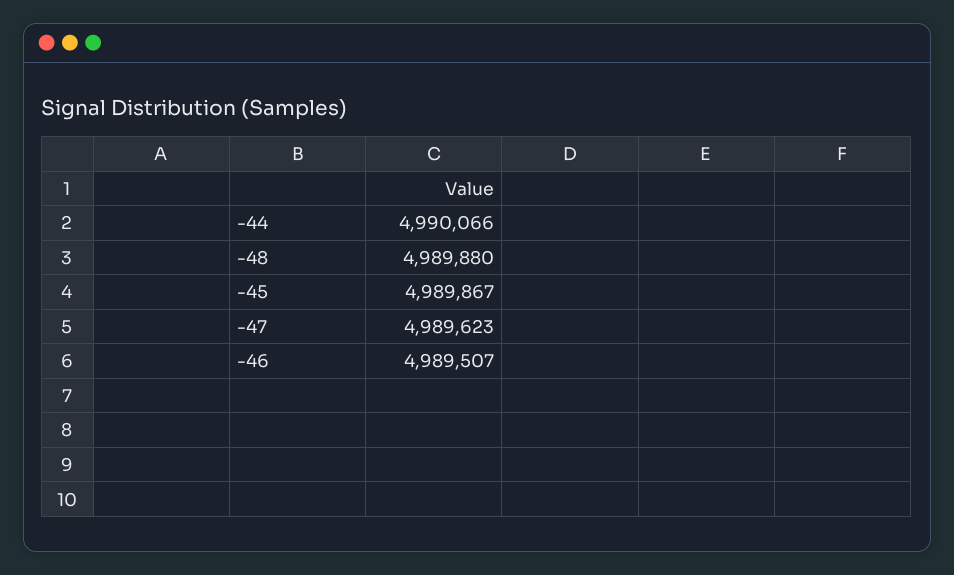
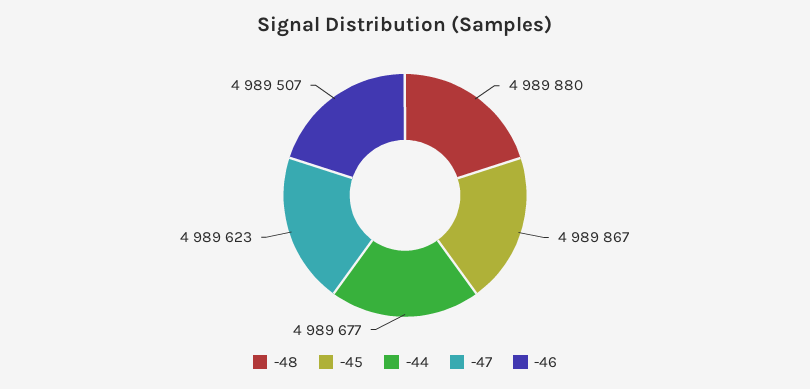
-44: 4990066 -> 4989677

